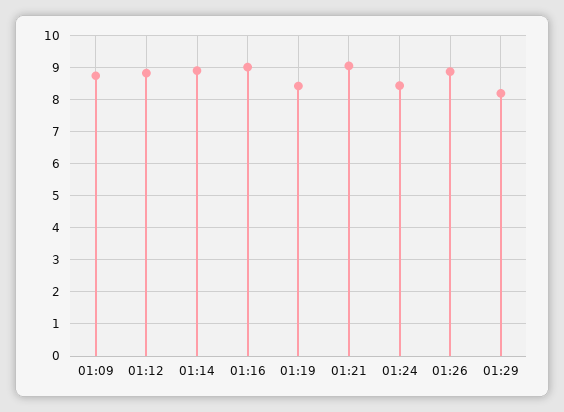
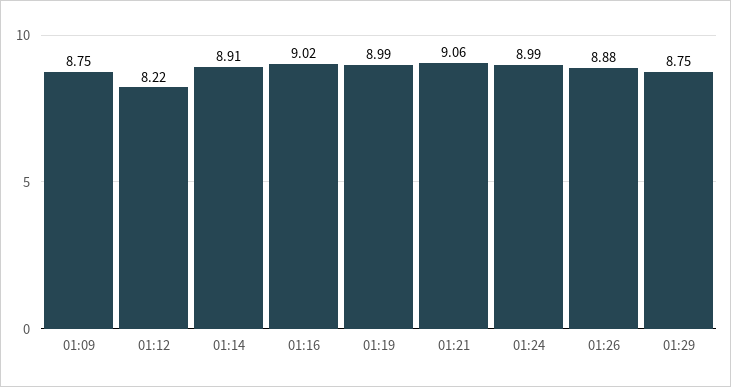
01:12: 8.8 -> 8.22
01:19: 8.4 -> 8.99
01:24: 8.4 -> 8.99
01:29: 8.2 -> 8.75

